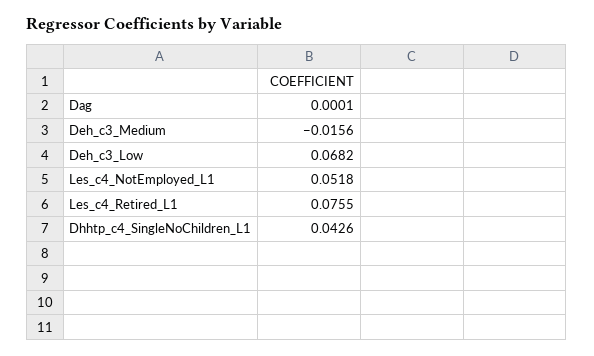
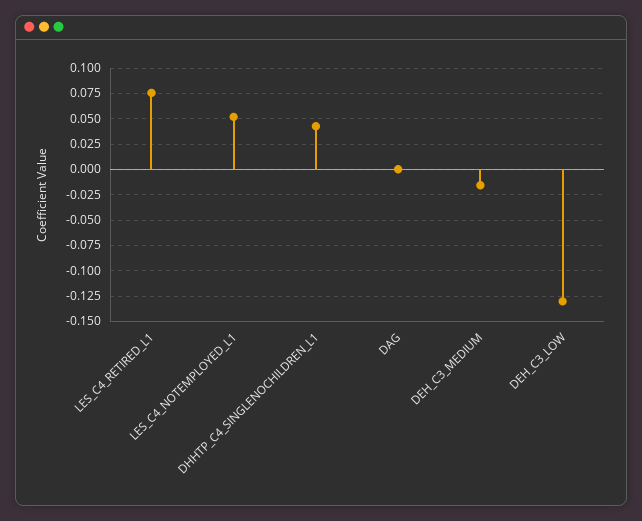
Deh_c3_Low: 0.0682 -> -0.125

